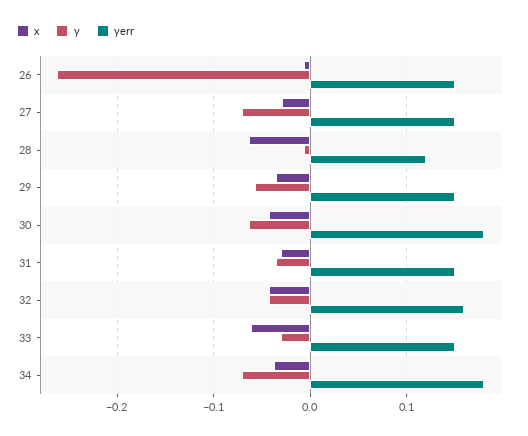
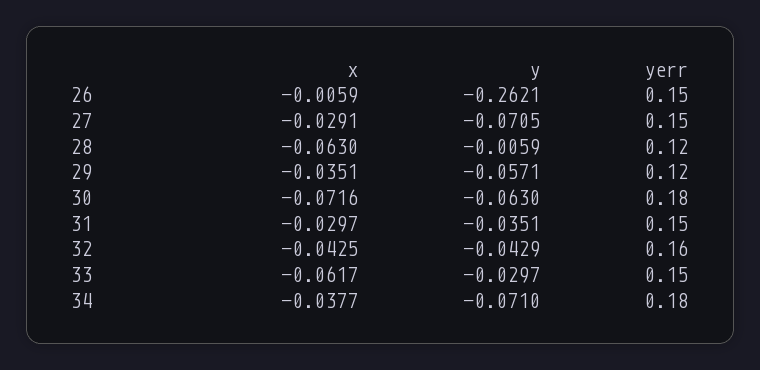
yerr, 29: 0.15 -> 0.12
x, 30: -0.04 -> -0.0716

